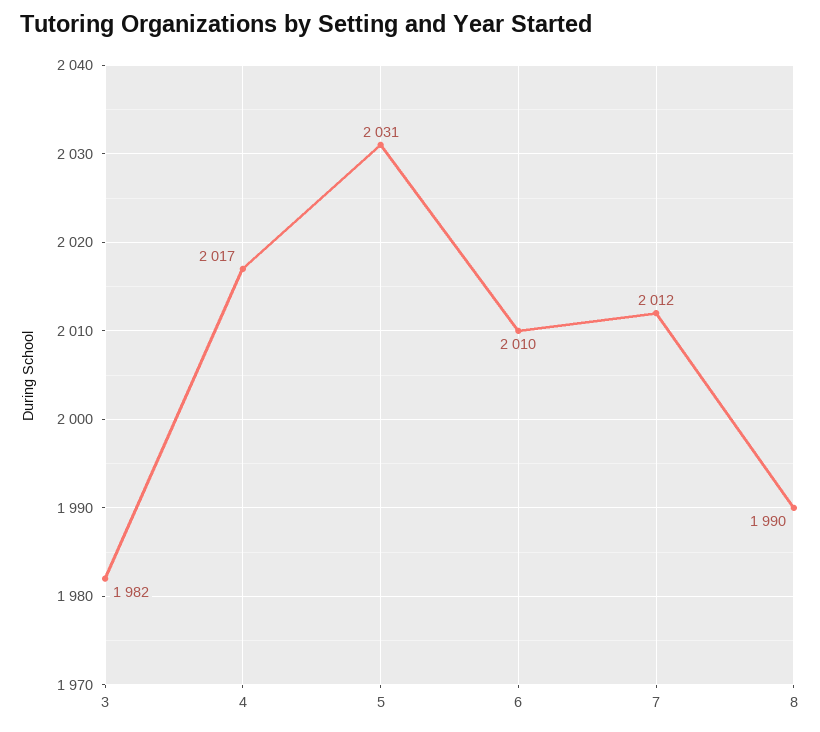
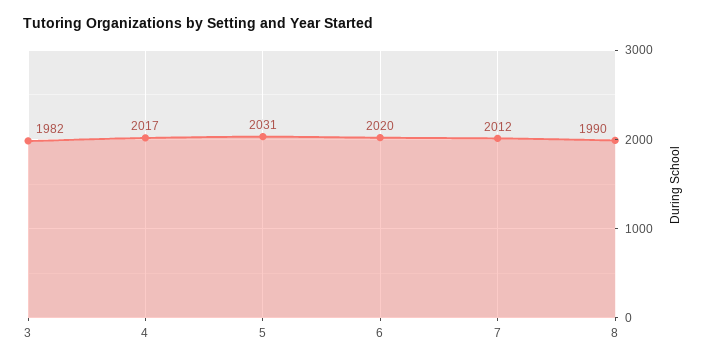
6: 2010 -> 2020

